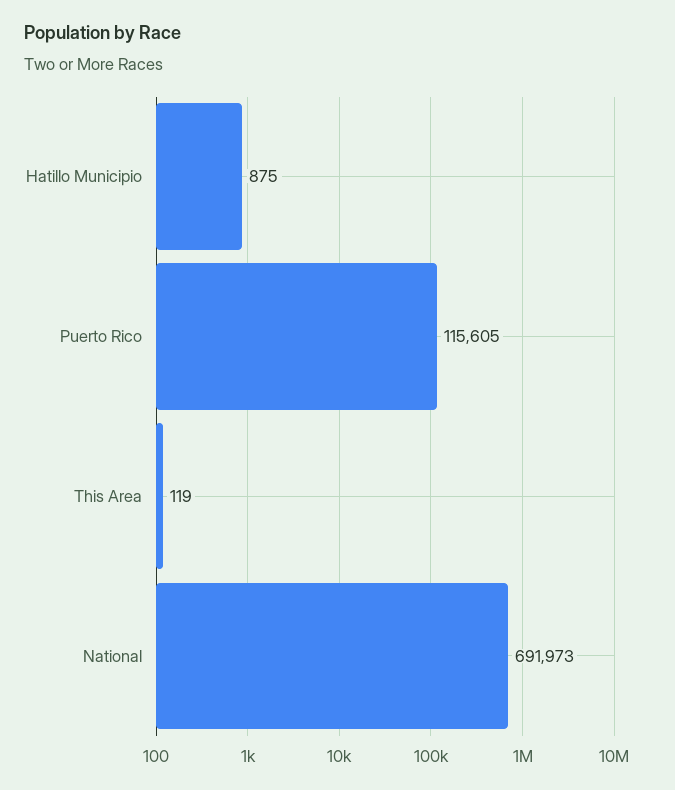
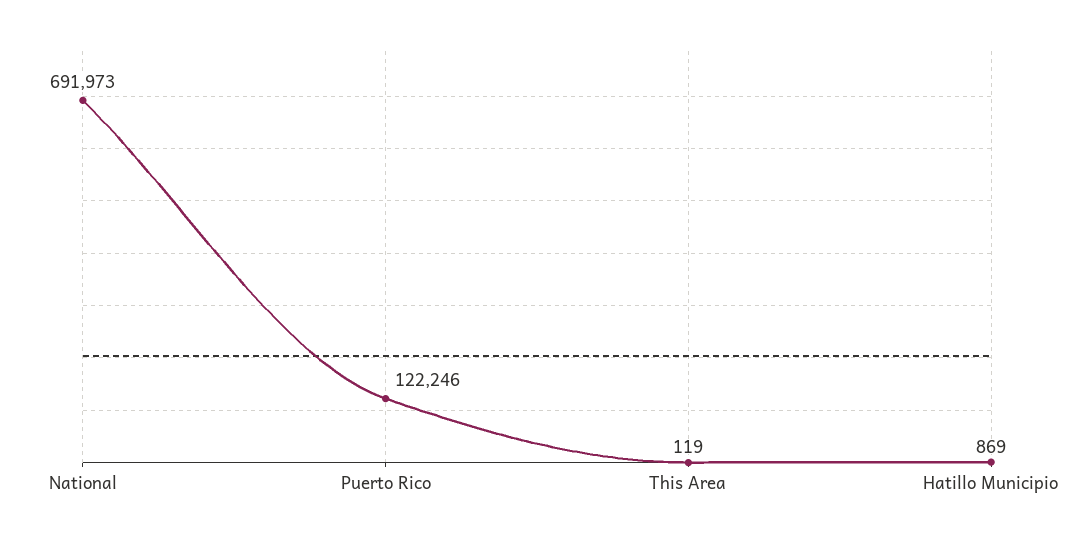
Hatillo Municipio: 875 -> 869
Puerto Rico: 115605 -> 122246

